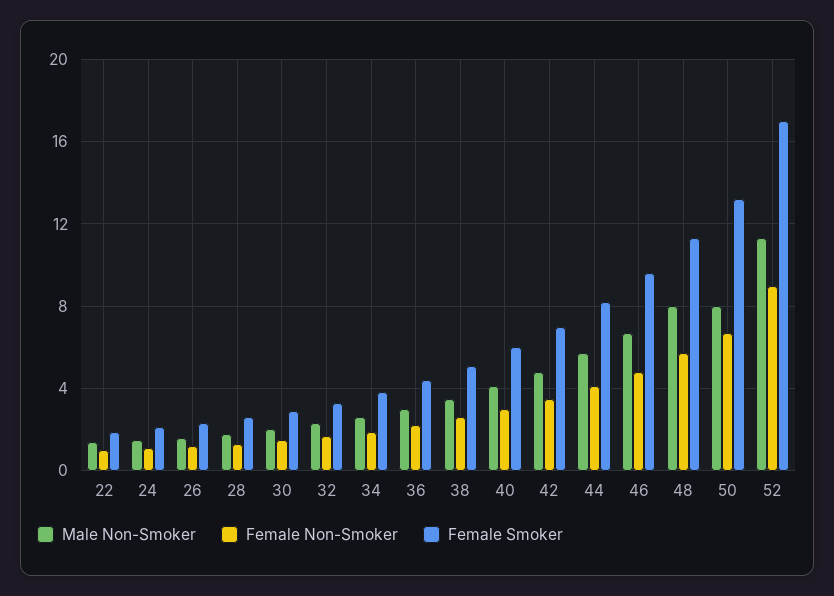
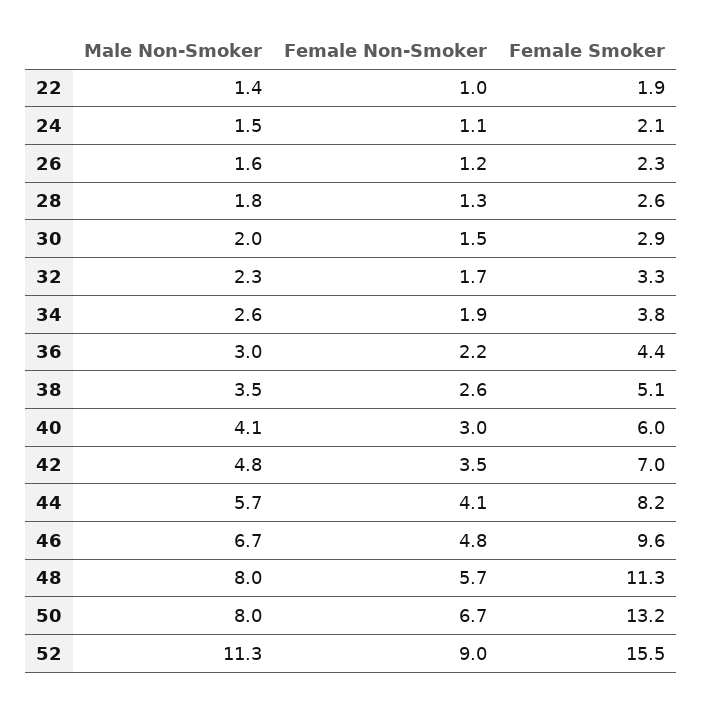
Female Smoker, 52: 17 -> 15.5

